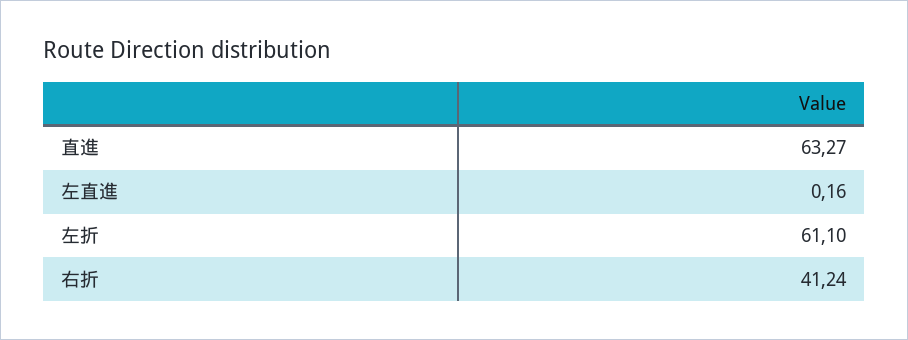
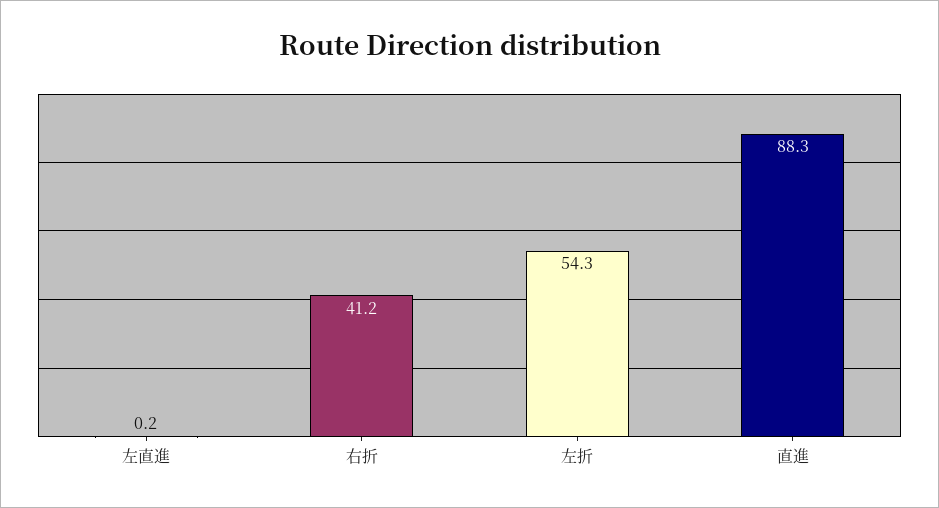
直進: 63.27 -> 88.3
左折: 61.1 -> 54.3

